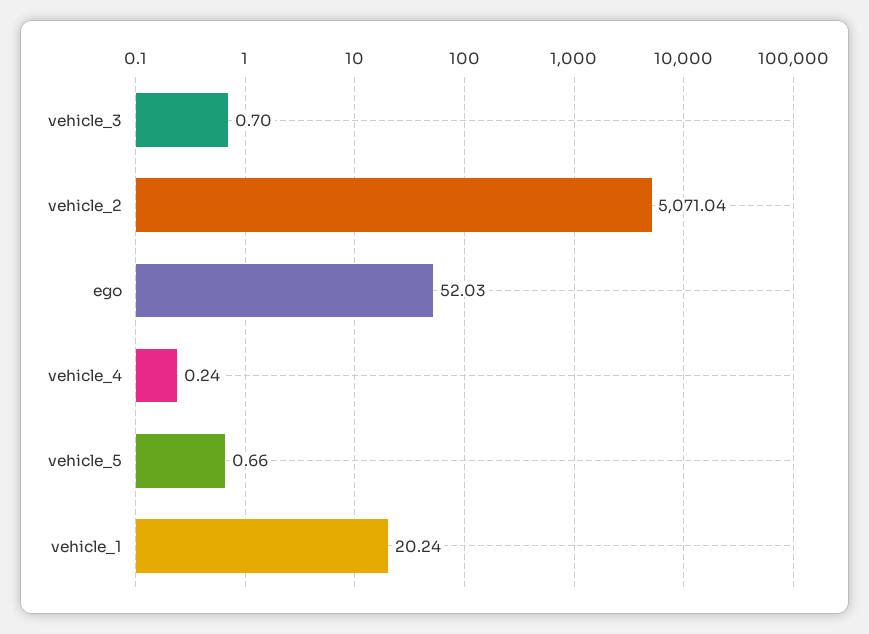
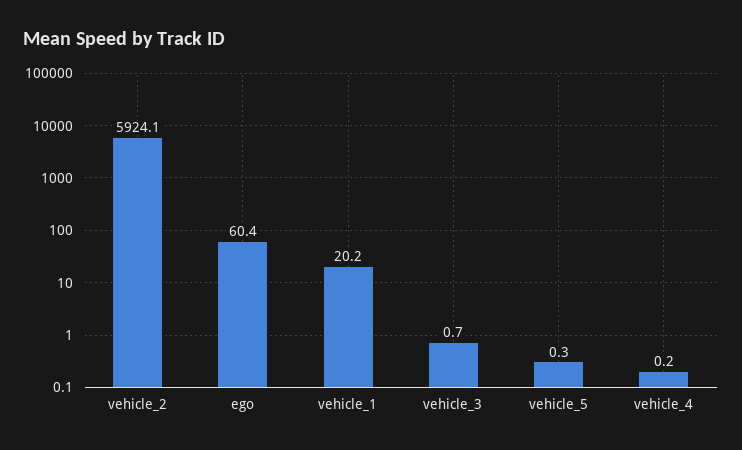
vehicle_2: 5071.04 -> 5924.1
ego: 52.03 -> 60.4
vehicle_5: 0.66 -> 0.3

